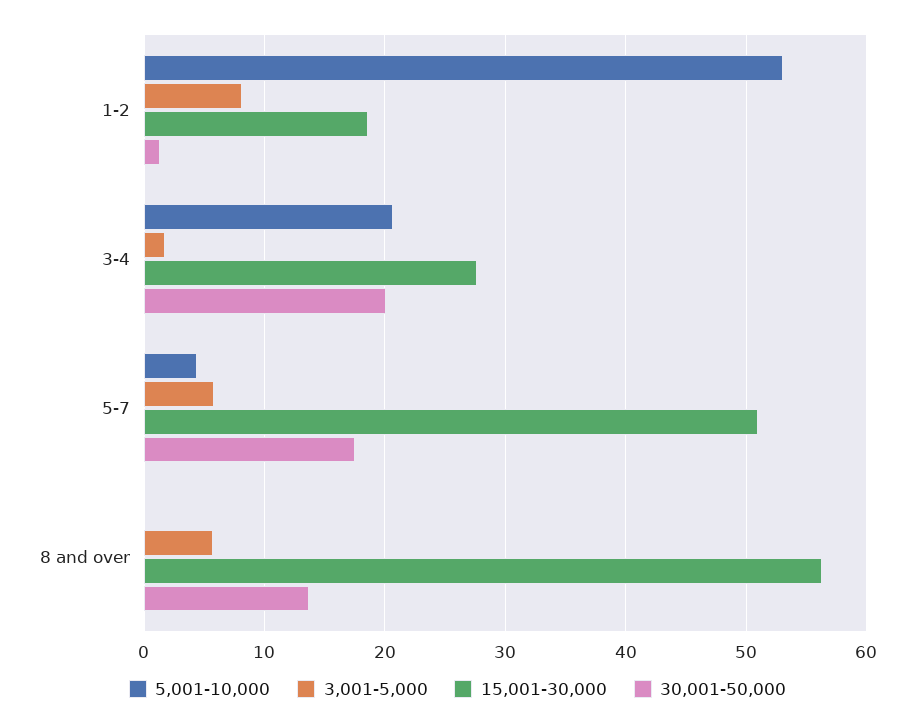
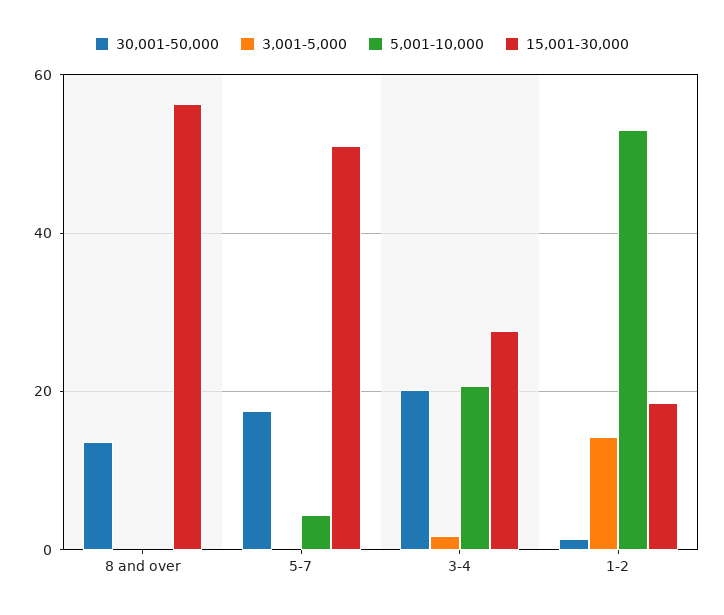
3,001-5,000, 1-2: 8 -> 14
3,001-5,000, 5-7: 6 -> 0
3,001-5,000, 8 and over: 6 -> 0

